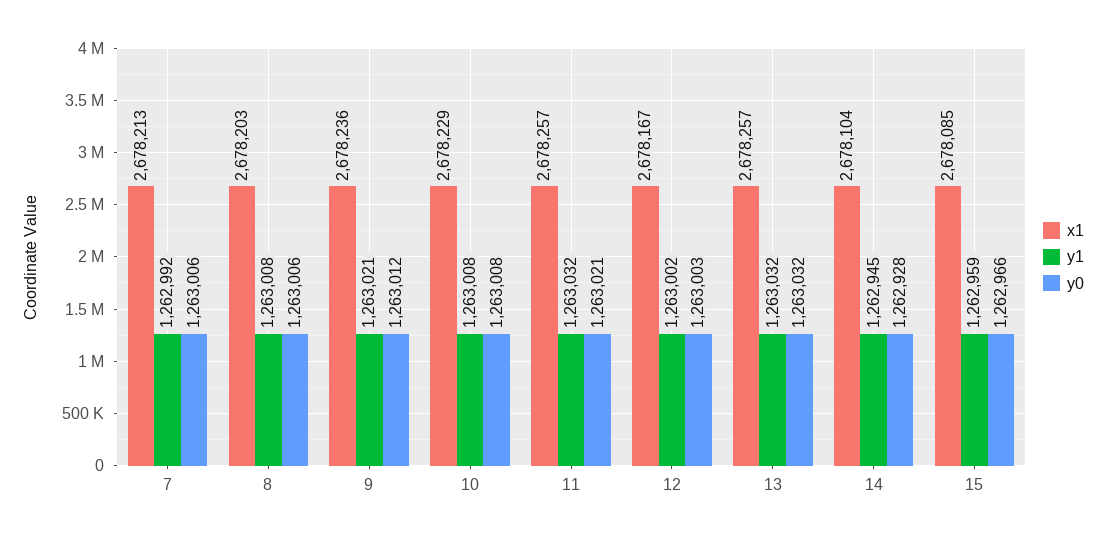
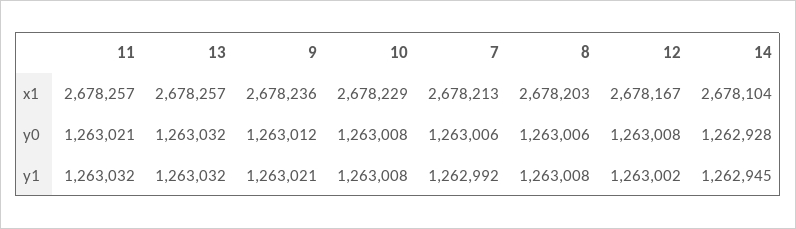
y0, 12: 1263003 -> 1263008
x1, 15: 2678085 -> none
y1, 15: 1262959 -> none
y0, 15: 1262966 -> none

